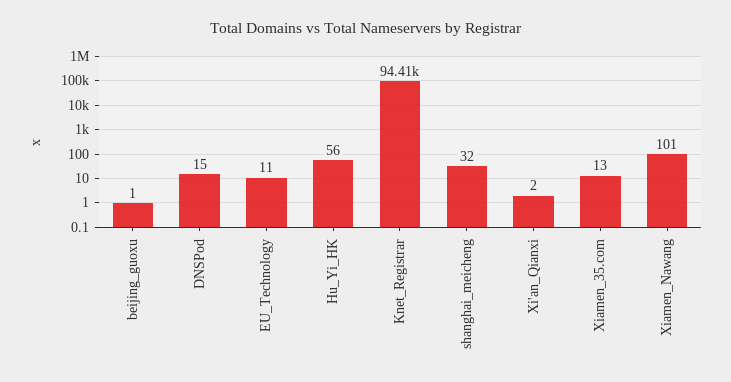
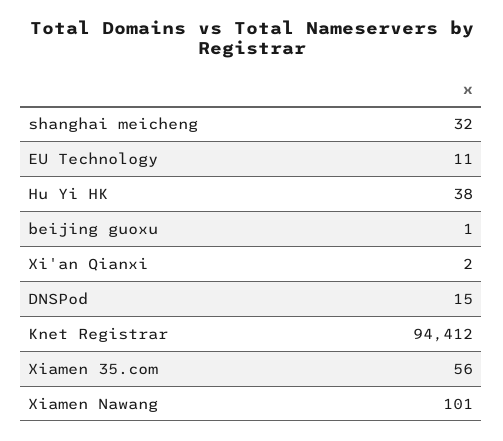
Hu_Yi_HK: 56 -> 38
Xiamen_35.com: 13 -> 56

